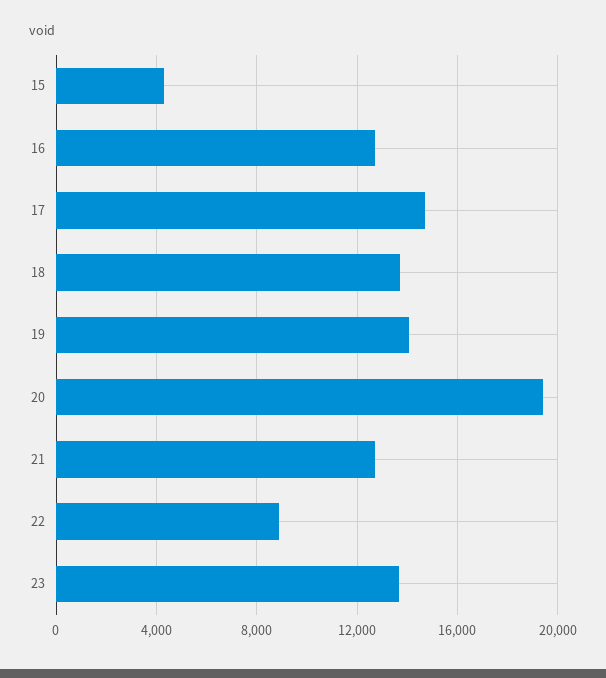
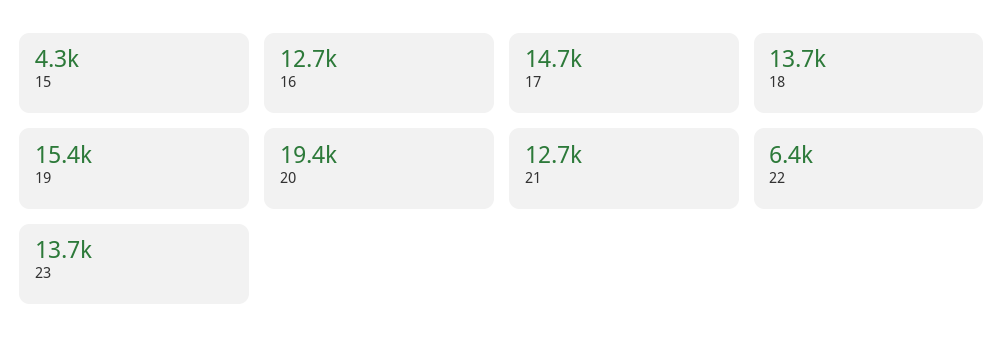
19: 14000 -> 15400
22: 9000 -> 6400

